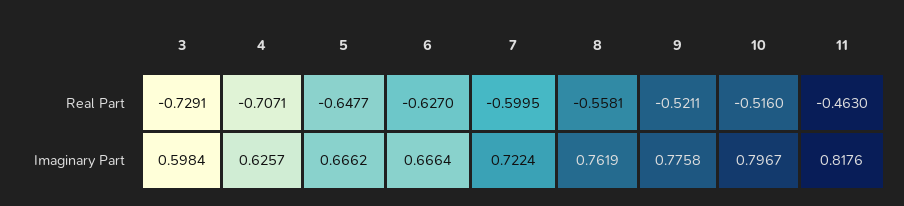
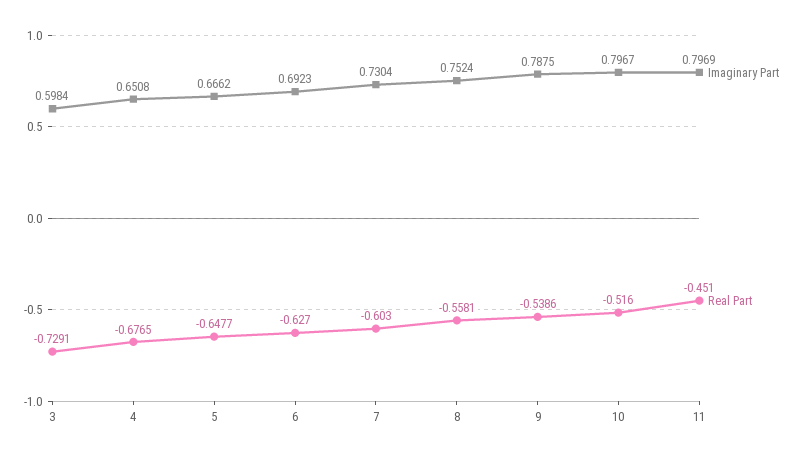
Real Part, 4: -0.7071 -> -0.6765
Real Part, 7: -0.5995 -> -0.603
Real Part, 9: -0.5211 -> -0.5386
Real Part, 11: -0.463 -> -0.451
Imaginary Part, 4: 0.6257 -> 0.6508
Imaginary Part, 6: 0.6664 -> 0.6923
Imaginary Part, 7: 0.7224 -> 0.7304
Imaginary Part, 8: 0.7619 -> 0.7524
Imaginary Part, 9: 0.7758 -> 0.7875
Imaginary Part, 11: 0.8176 -> 0.7969

